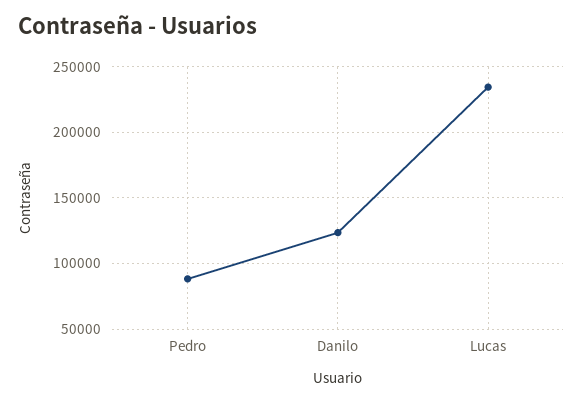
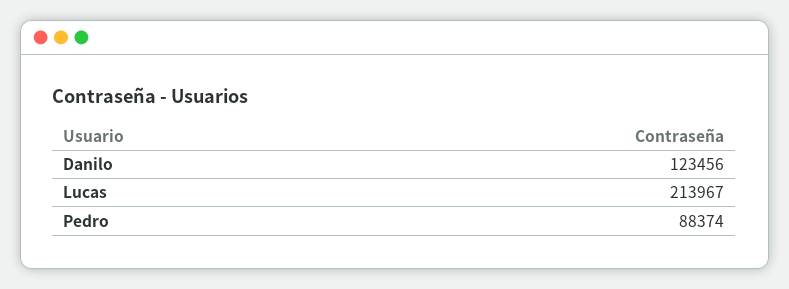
Lucas: 235000 -> 213967

